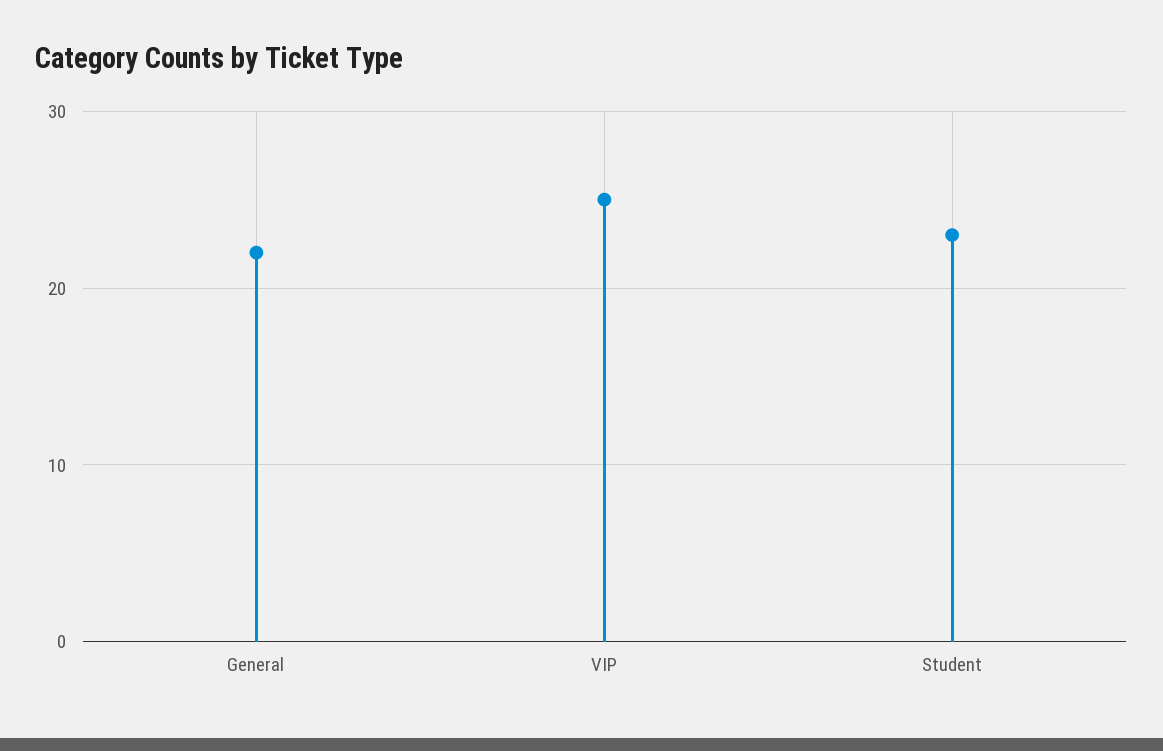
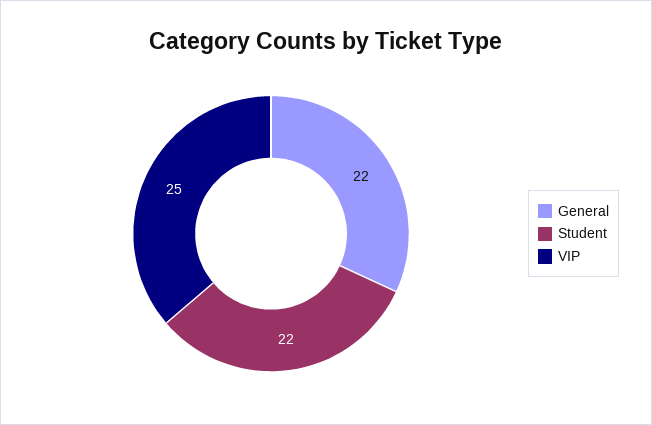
Student: 23 -> 22

